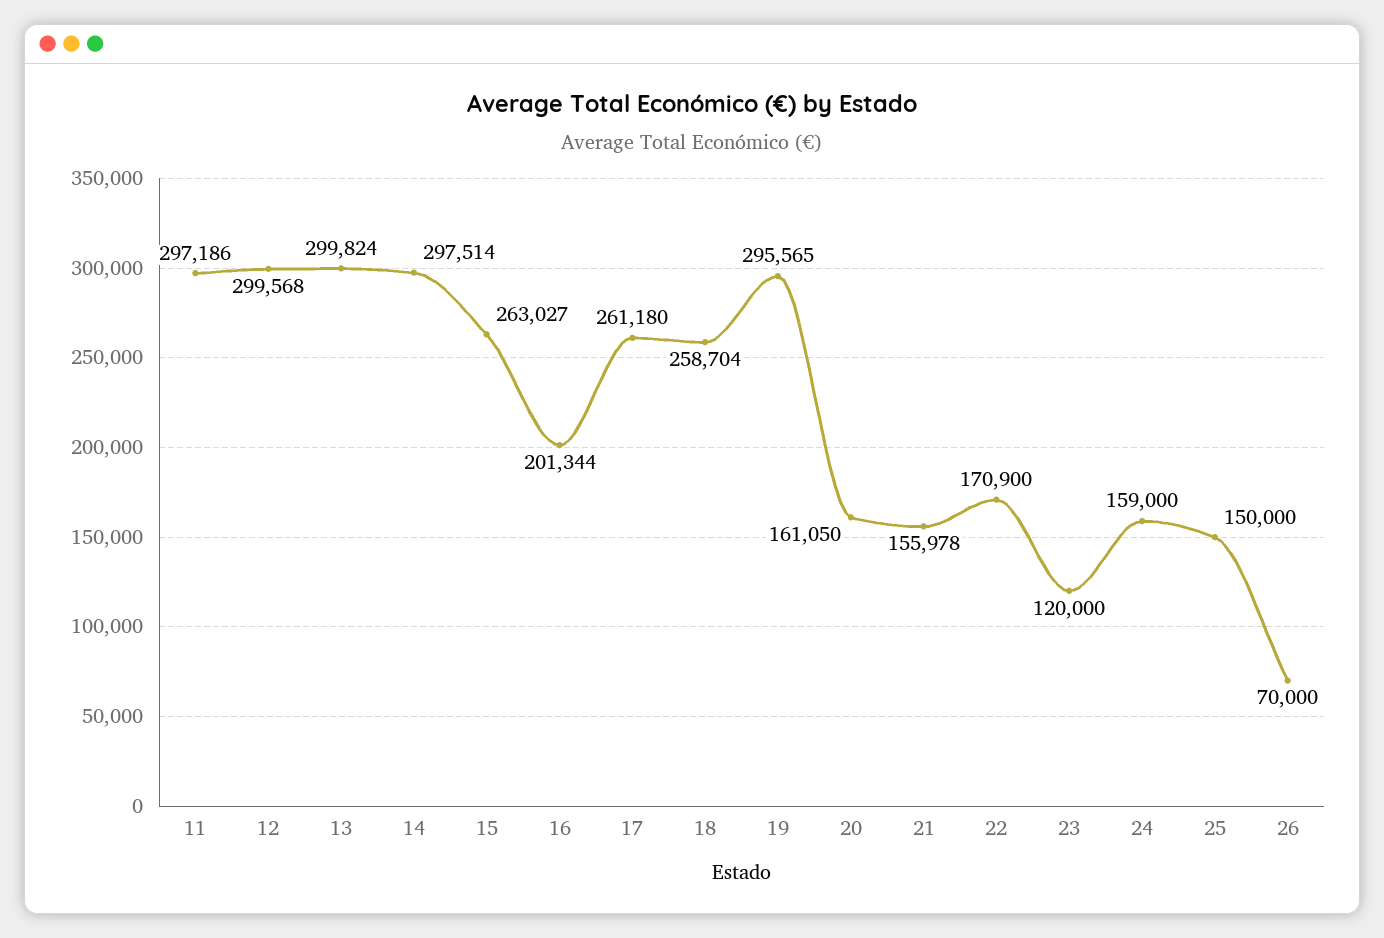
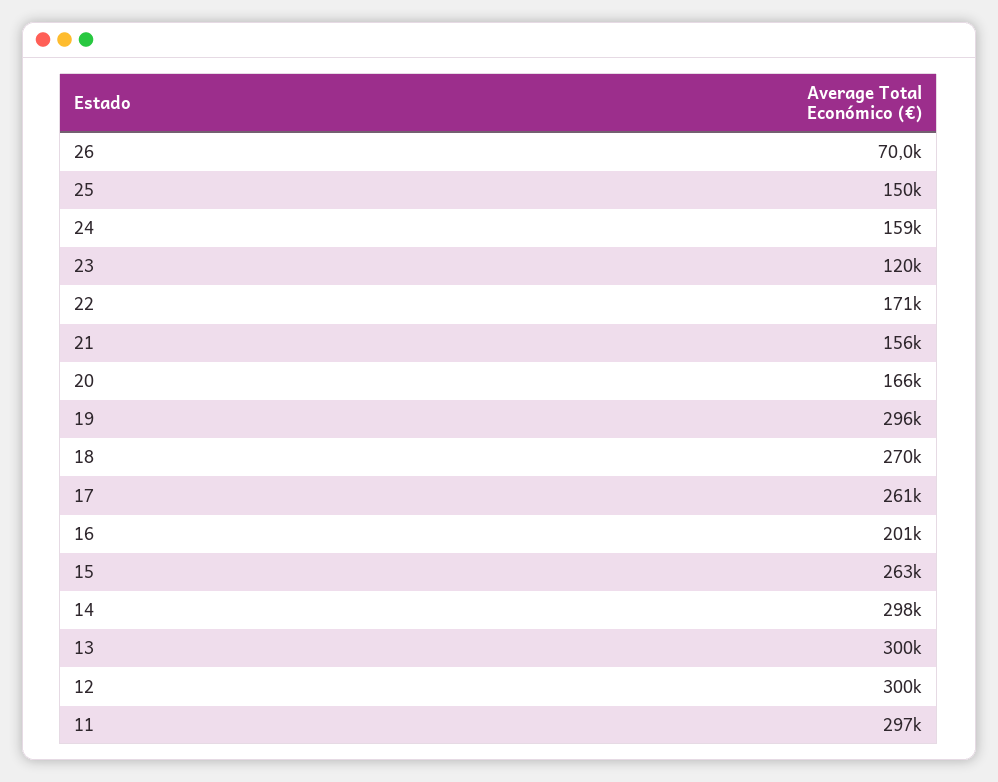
18: 258704 -> 270000
20: 161050 -> 166000

